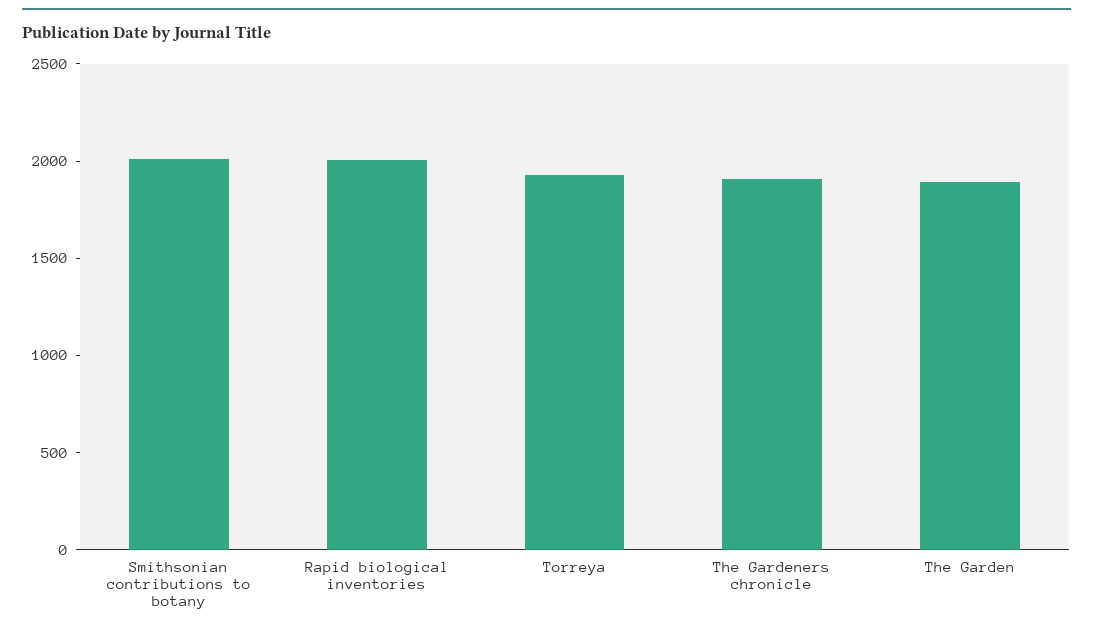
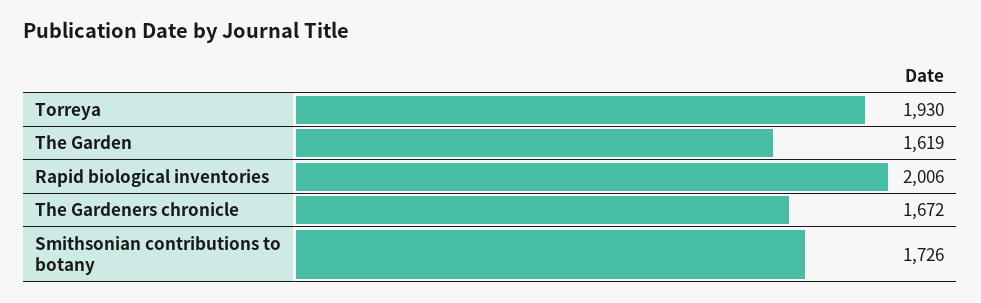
Smithsonian contributions to botany: 2000 -> 1726
The Gardeners chronicle: 1900 -> 1672
The Garden: 1900 -> 1619

